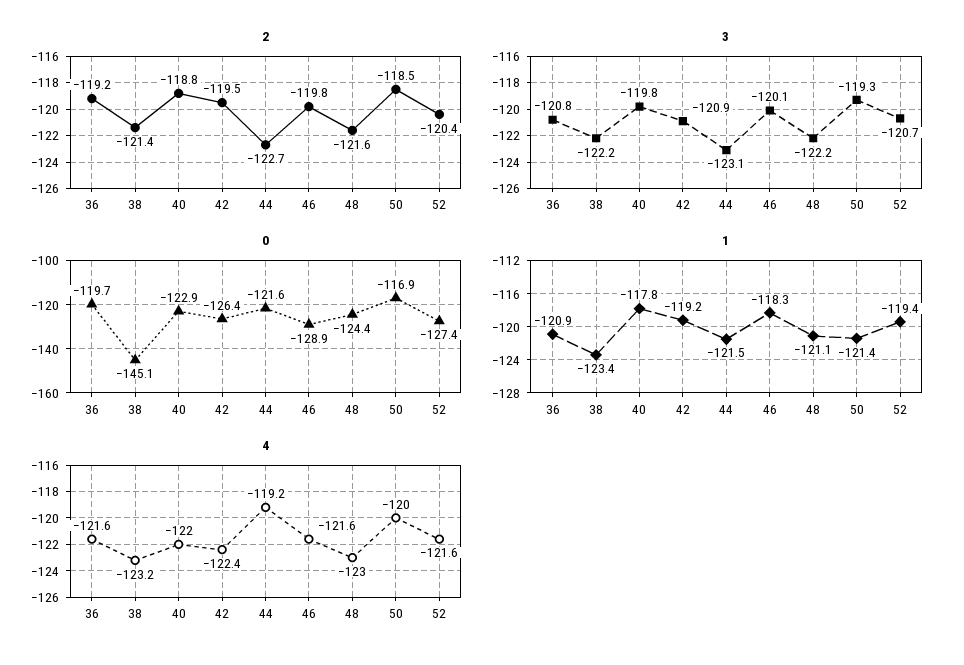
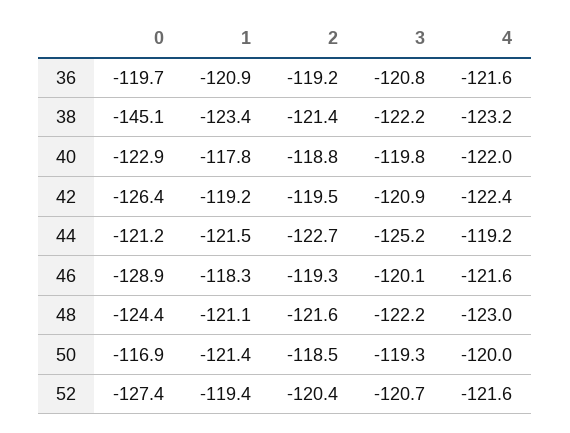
2, 46: -119.8 -> -119.3
3, 44: -123.1 -> -125.2
0, 44: -121.6 -> -121.2

